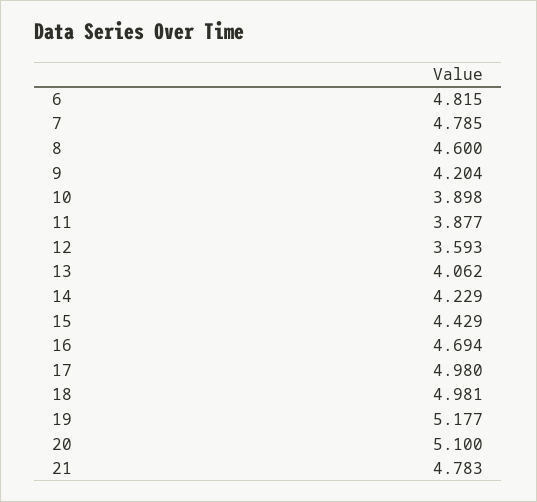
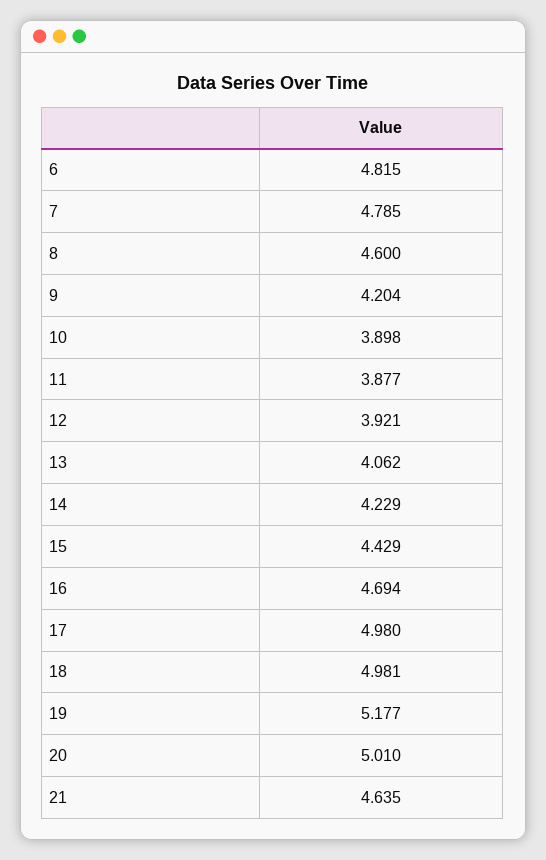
12: 3.593 -> 3.921
20: 5.1 -> 5.01
21: 4.783 -> 4.635

